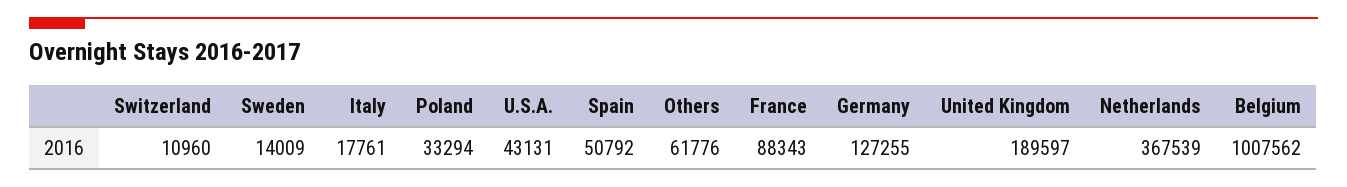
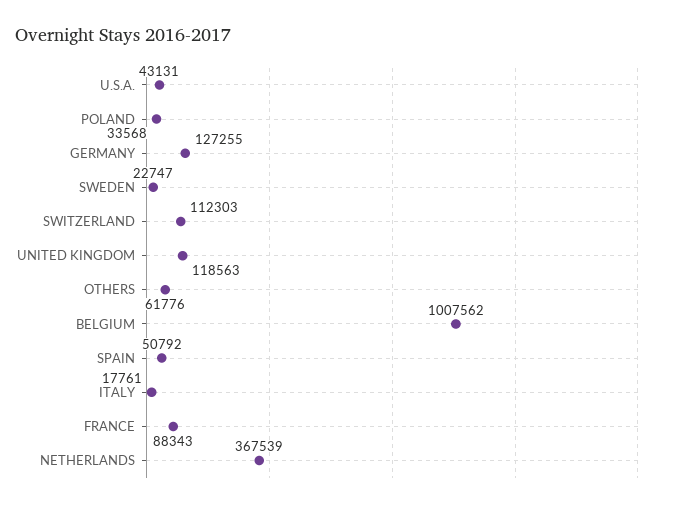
Switzerland: 10960 -> 112303
Sweden: 14009 -> 22747
Poland: 33294 -> 33568
United Kingdom: 189597 -> 118563

